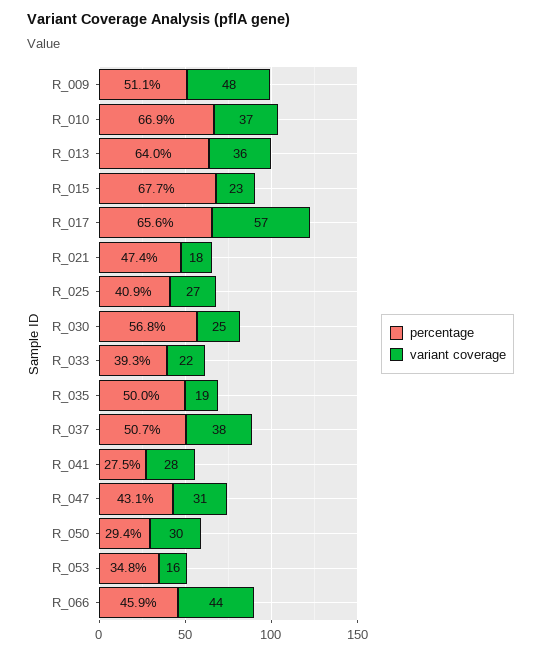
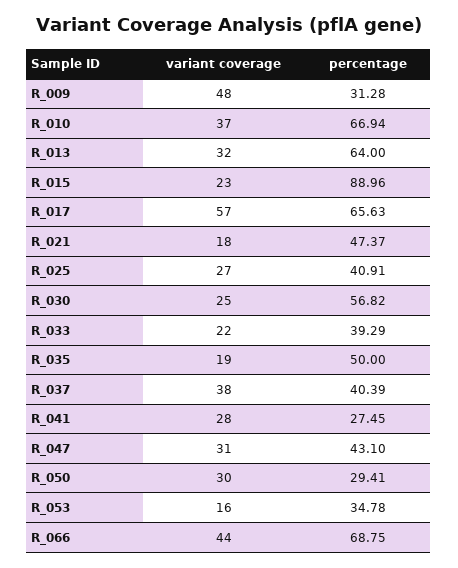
percentage, R_009: 51.1 -> 31.28
variant coverage, R_013: 36 -> 32
percentage, R_015: 67.7 -> 88.96
percentage, R_037: 50.7 -> 40.39
percentage, R_066: 45.9 -> 68.75

